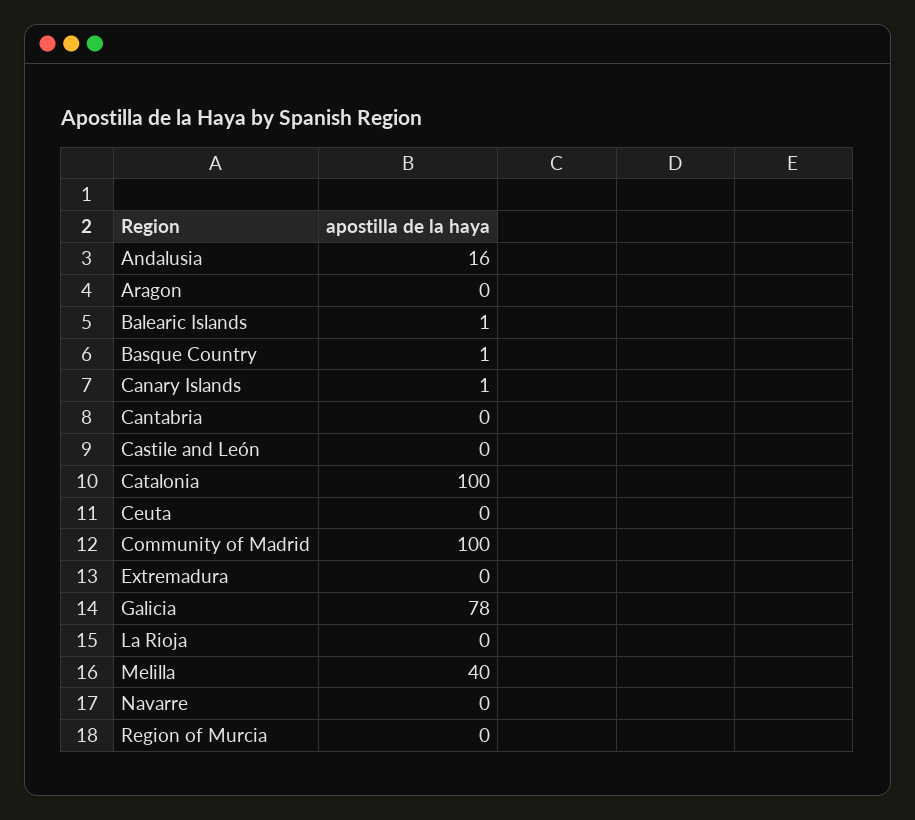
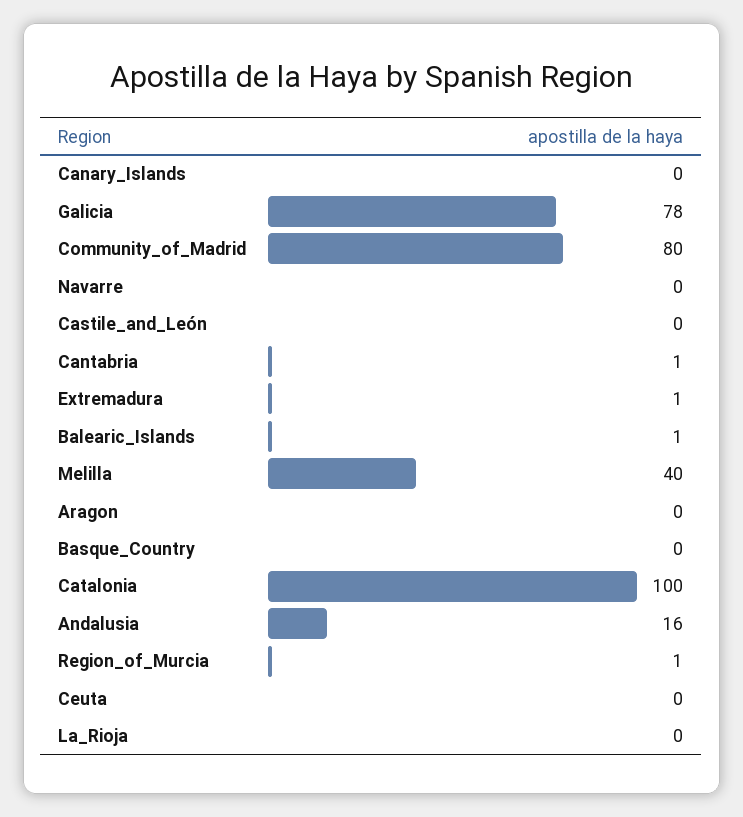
Basque Country: 1 -> 0
Canary Islands: 1 -> 0
Cantabria: 0 -> 1
Community of Madrid: 100 -> 80
Extremadura: 0 -> 1
Region of Murcia: 0 -> 1

